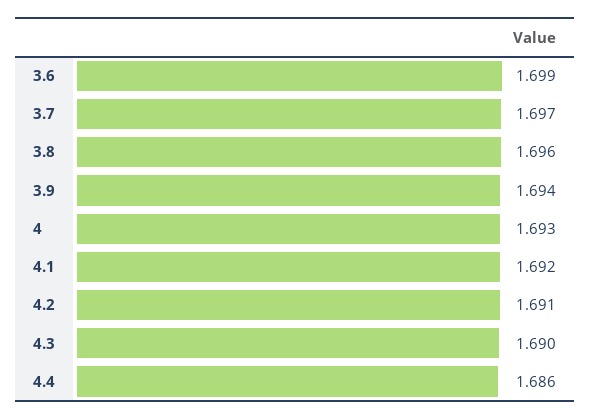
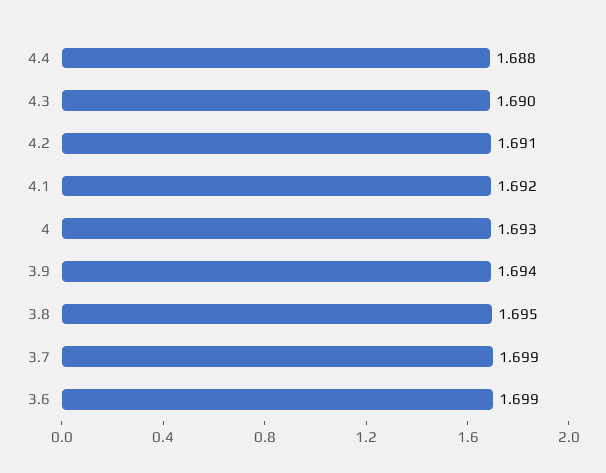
3.7: 1.697 -> 1.699
3.8: 1.696 -> 1.695
4.4: 1.686 -> 1.688

